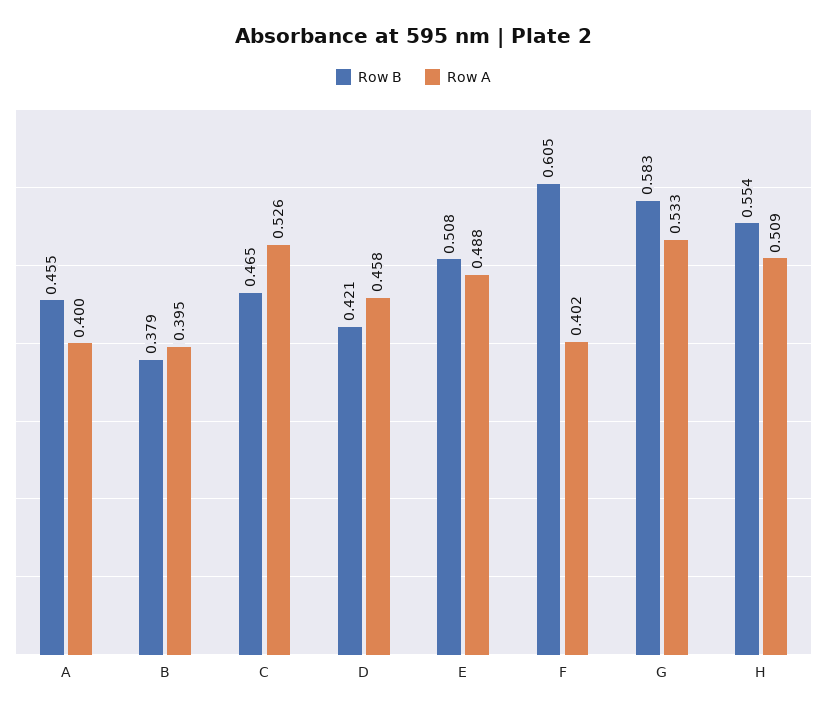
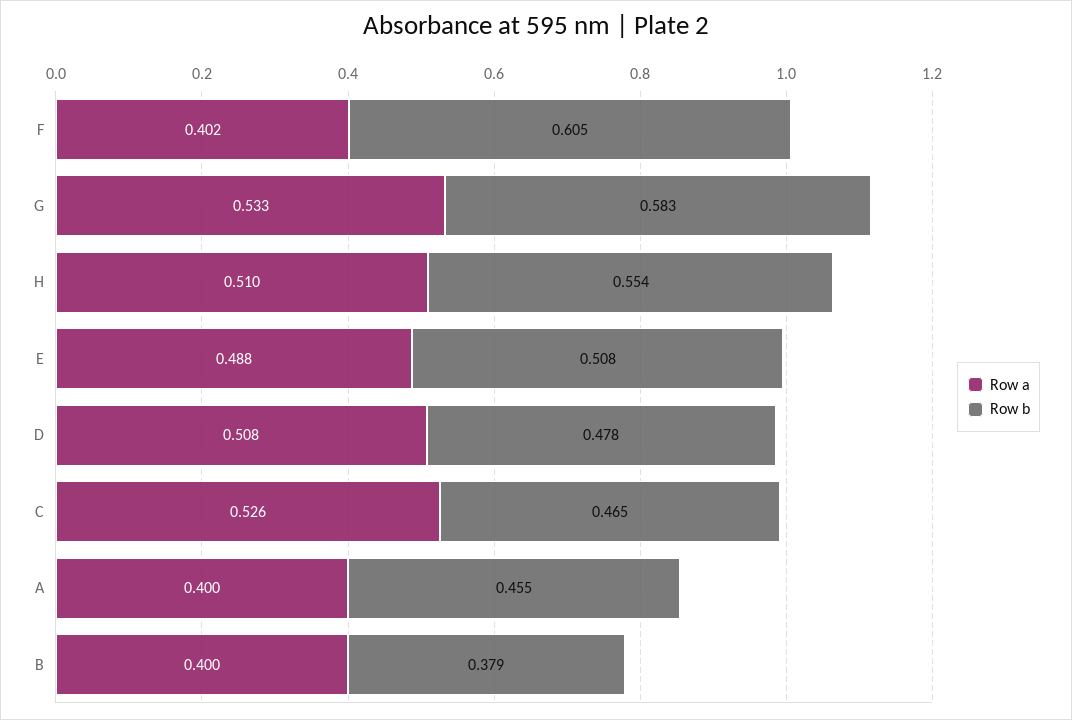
Row A, B: 0.395 -> 0.4
Row B, D: 0.421 -> 0.478
Row A, D: 0.458 -> 0.508
Row A, H: 0.509 -> 0.51

